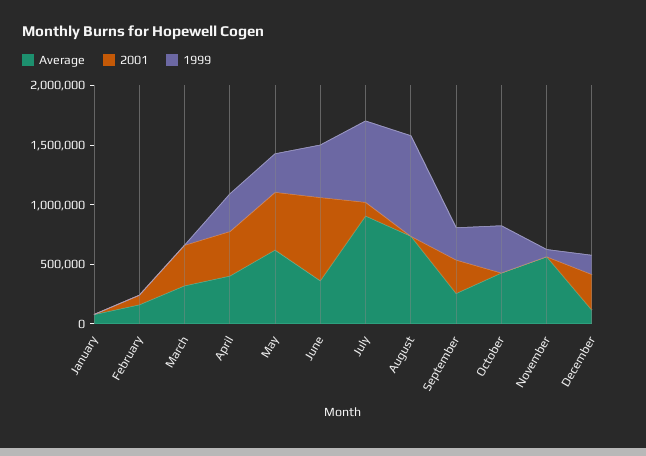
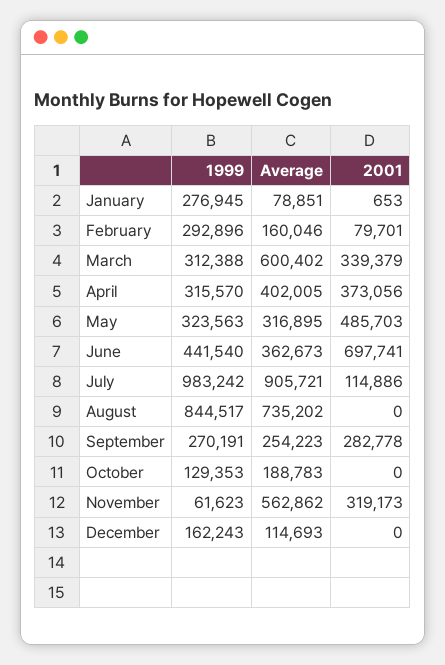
1999, January: 0 -> 276945
1999, February: 0 -> 292896
Average, March: 300000 -> 600402
1999, March: 0 -> 312388
Average, May: 600000 -> 316895
1999, July: 700000 -> 983242
Average, October: 400000 -> 188783
1999, October: 400000 -> 129353
2001, November: 0 -> 319173
2001, December: 300000 -> 0

